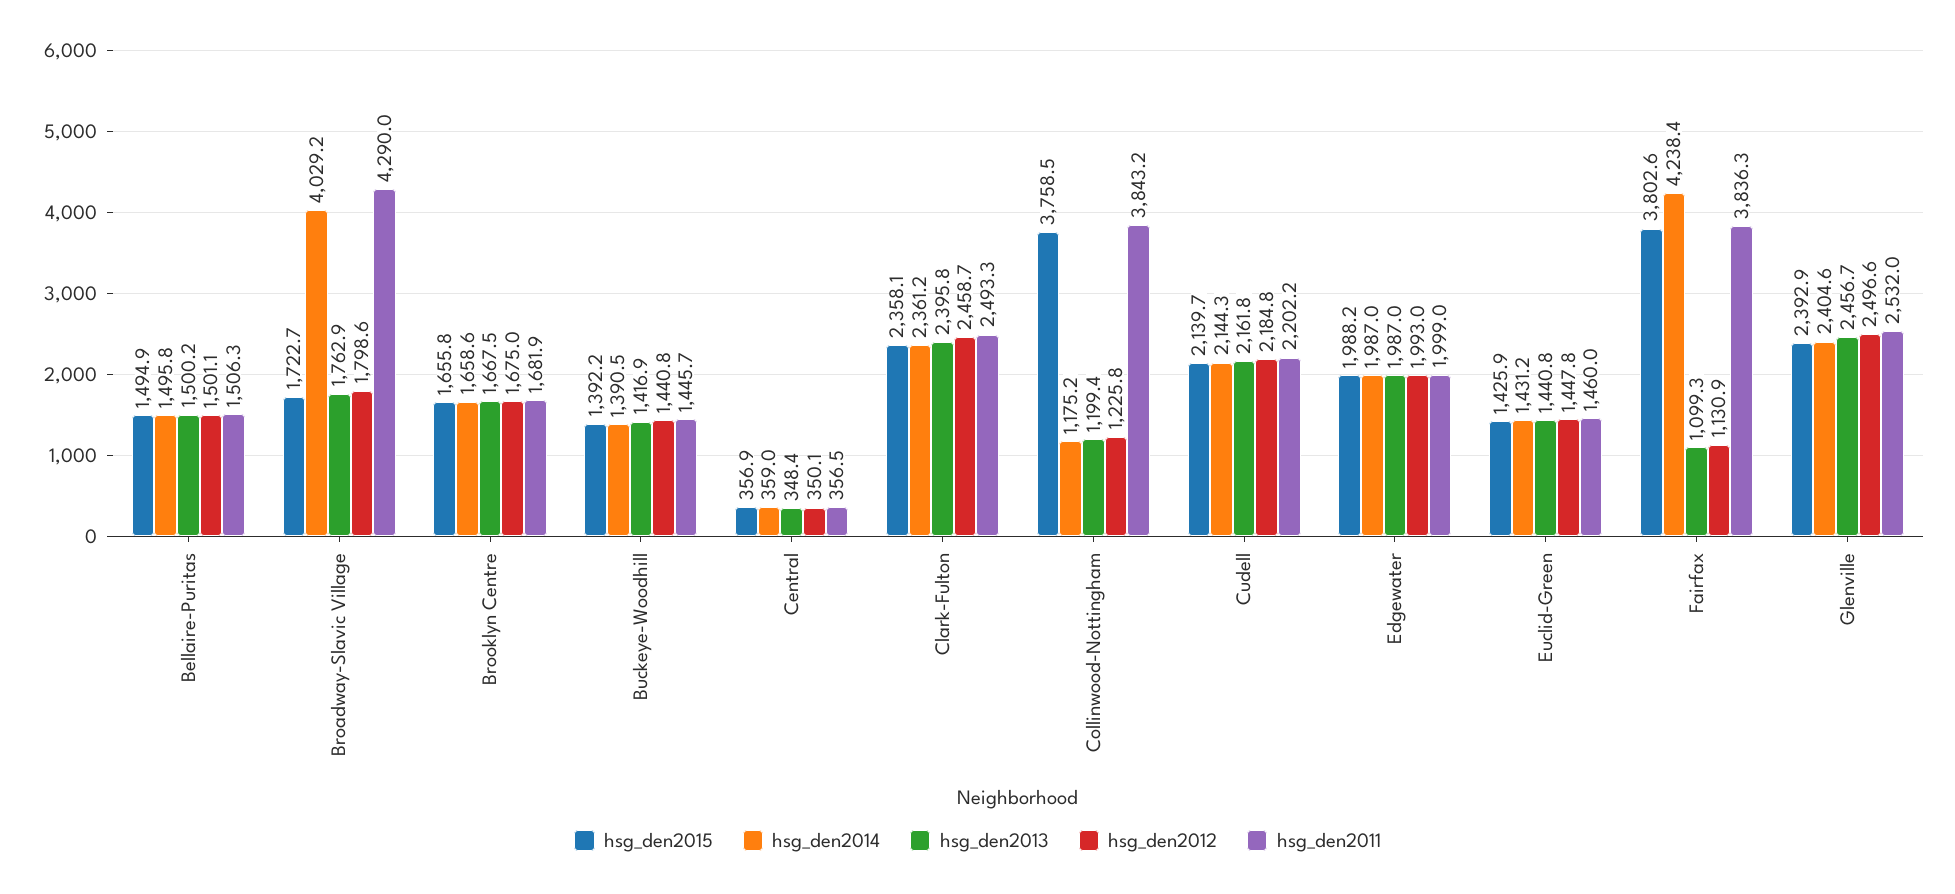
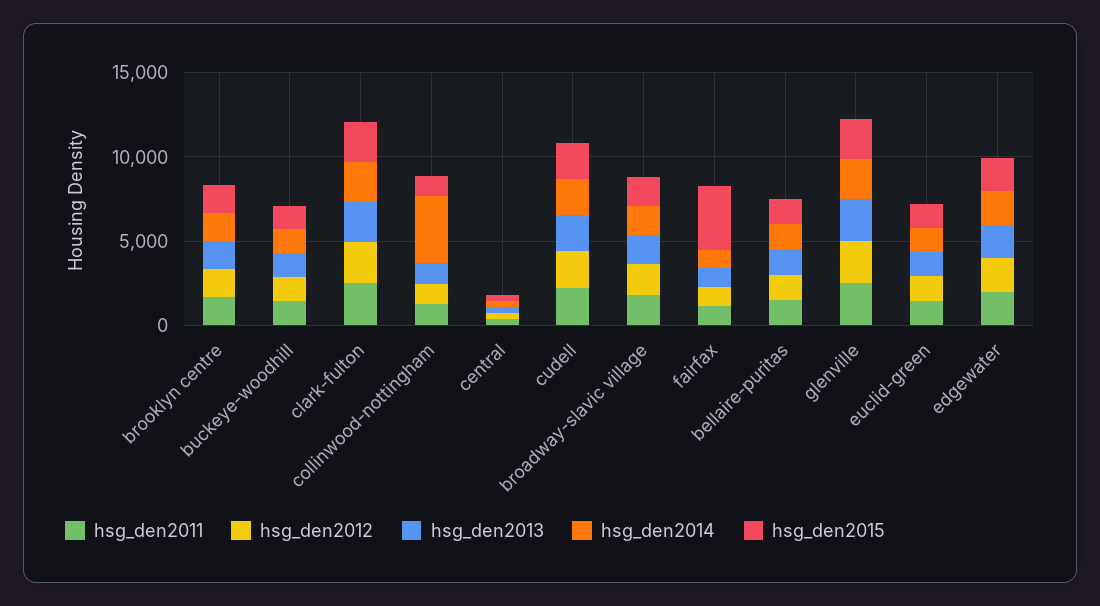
hsg_den2014, Broadway-Slavic Village: 4029.2 -> 2000
hsg_den2011, Broadway-Slavic Village: 4290 -> 2000
hsg_den2015, Collinwood-Nottingham: 3758.5 -> 1000
hsg_den2014, Collinwood-Nottingham: 1175.2 -> 4000
hsg_den2011, Collinwood-Nottingham: 3843.2 -> 1000
hsg_den2014, Fairfax: 4238.4 -> 1000
hsg_den2011, Fairfax: 3836.3 -> 1000

